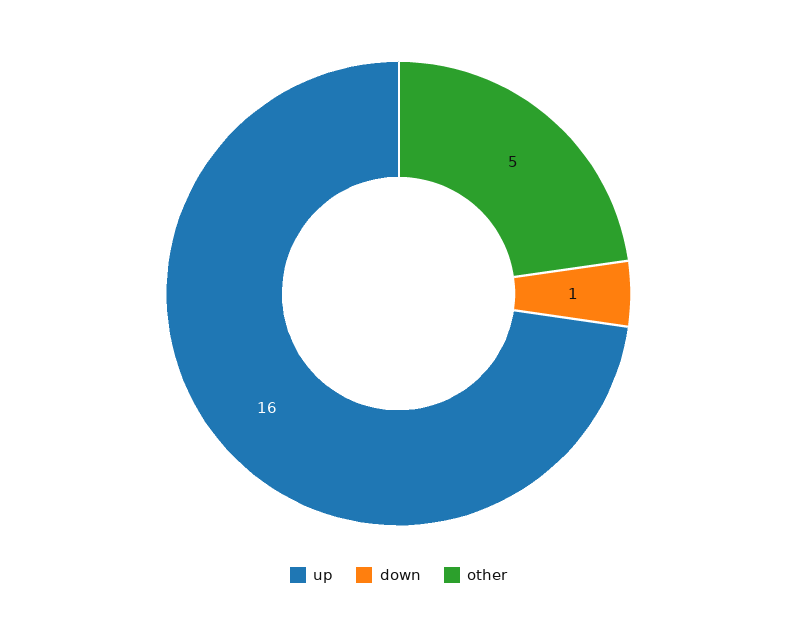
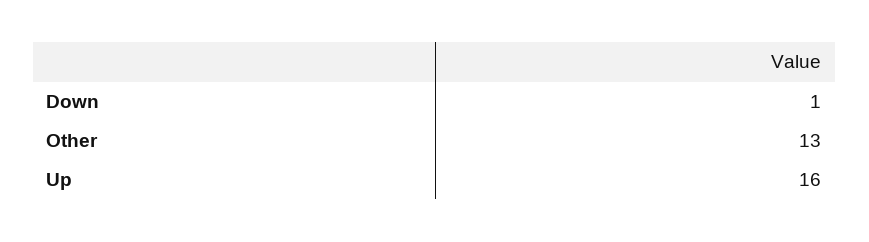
other: 5 -> 13

